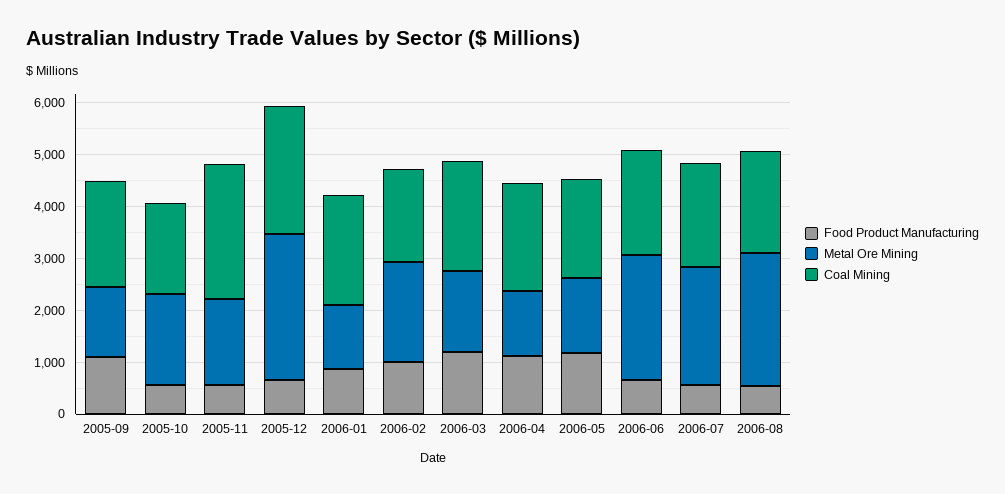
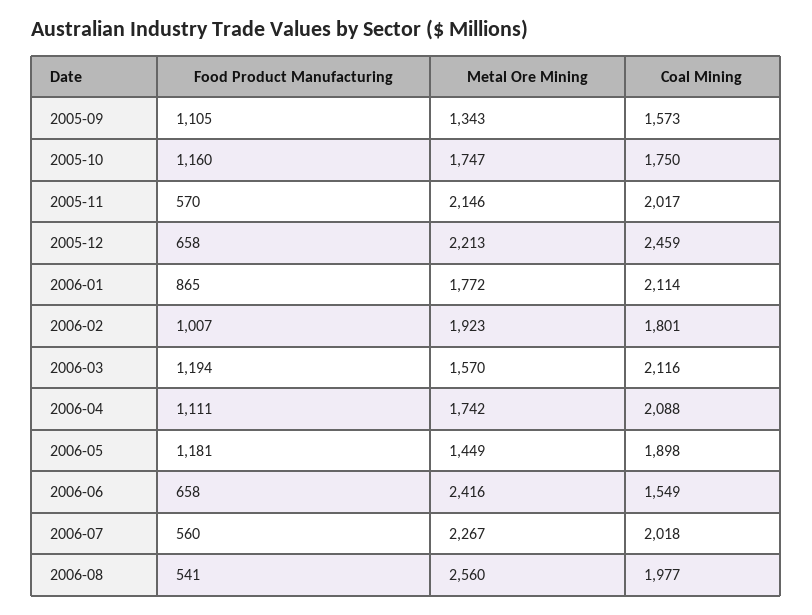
Coal Mining, 2005-09: 2000 -> 1573
Food Product Manufacturing, 2005-10: 600 -> 1160
Metal Ore Mining, 2005-11: 1600 -> 2146
Coal Mining, 2005-11: 2600 -> 2017
Metal Ore Mining, 2005-12: 2800 -> 2213
Metal Ore Mining, 2006-01: 1200 -> 1772
Metal Ore Mining, 2006-04: 1200 -> 1742
Coal Mining, 2006-06: 2000 -> 1549

